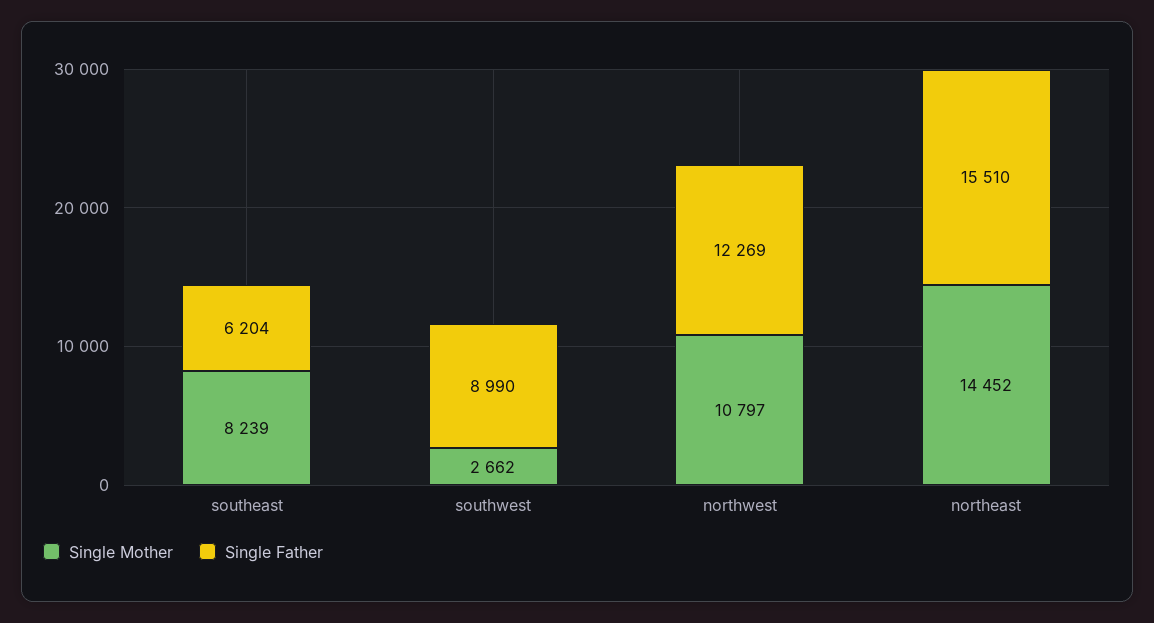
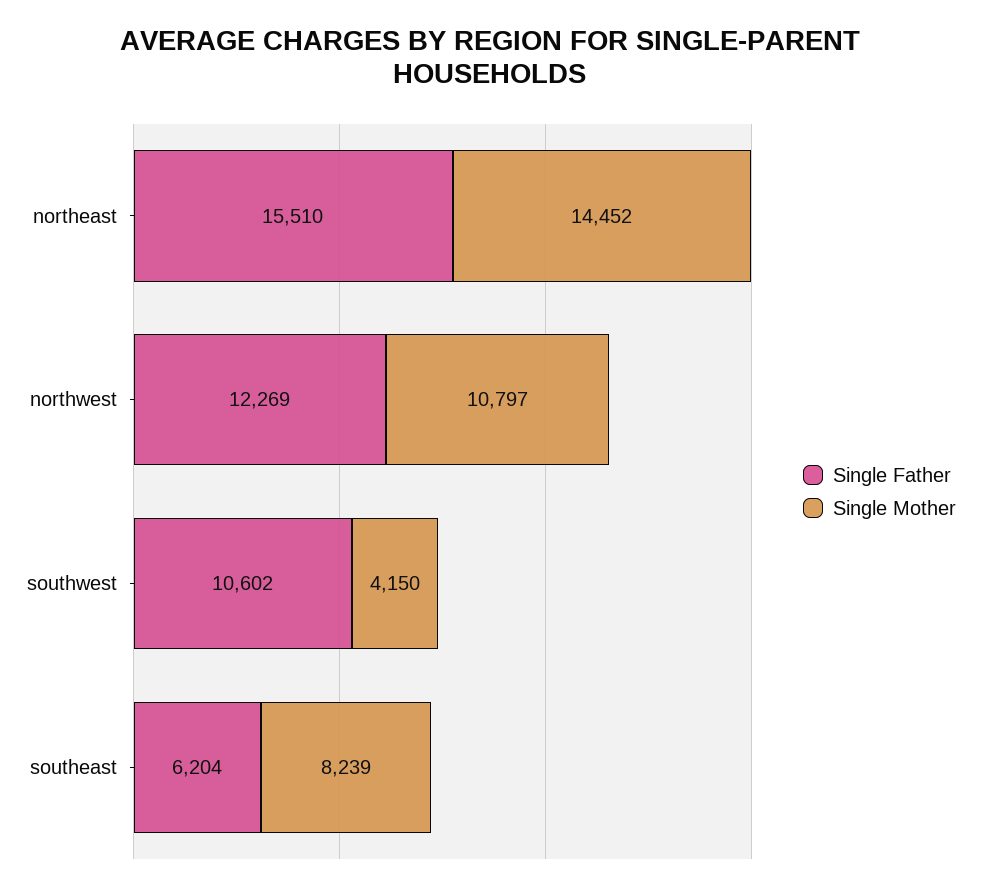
Single Mother, southwest: 2662 -> 4150
Single Father, southwest: 8990 -> 10602

